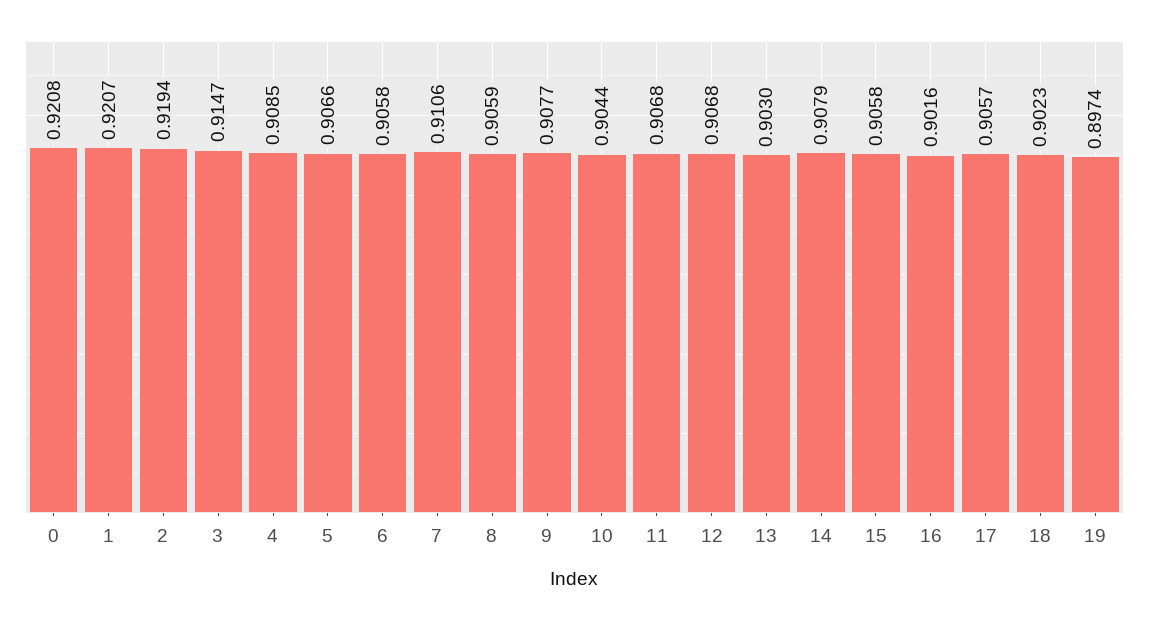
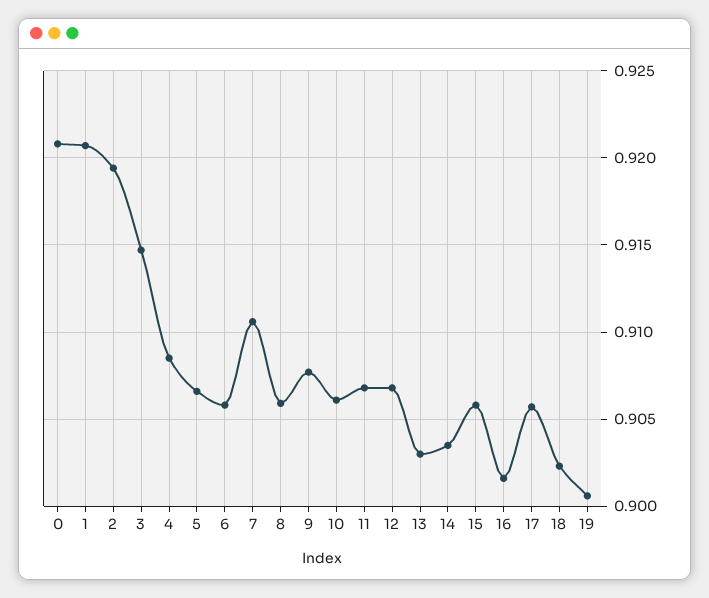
10: 0.9044 -> 0.906
14: 0.9079 -> 0.9035
19: 0.8974 -> 0.9005

